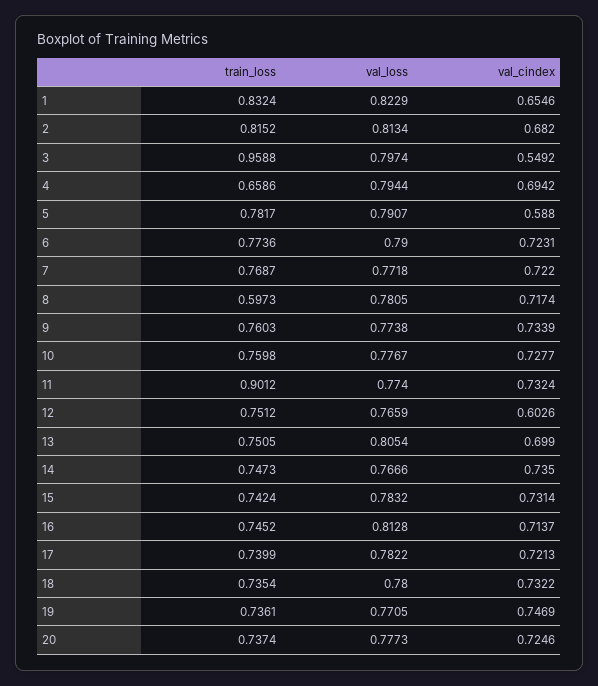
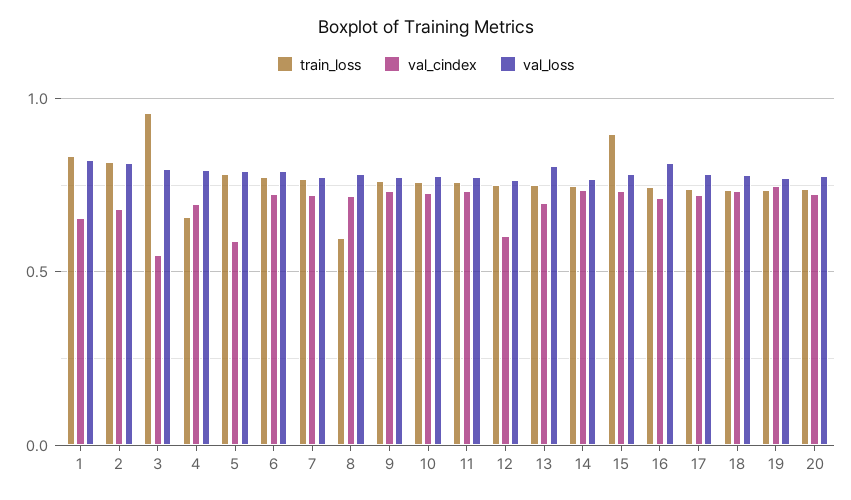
train_loss, 11: 0.9012 -> 0.75
train_loss, 15: 0.7424 -> 0.9

